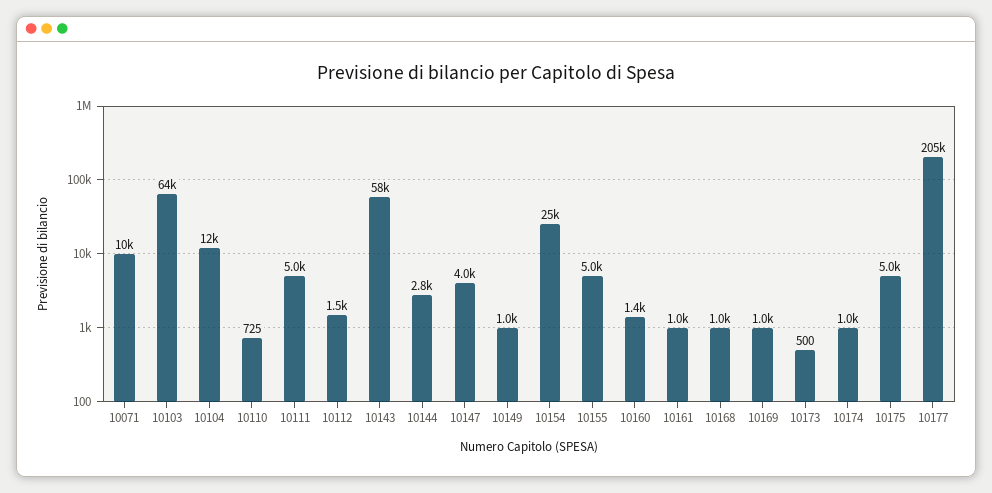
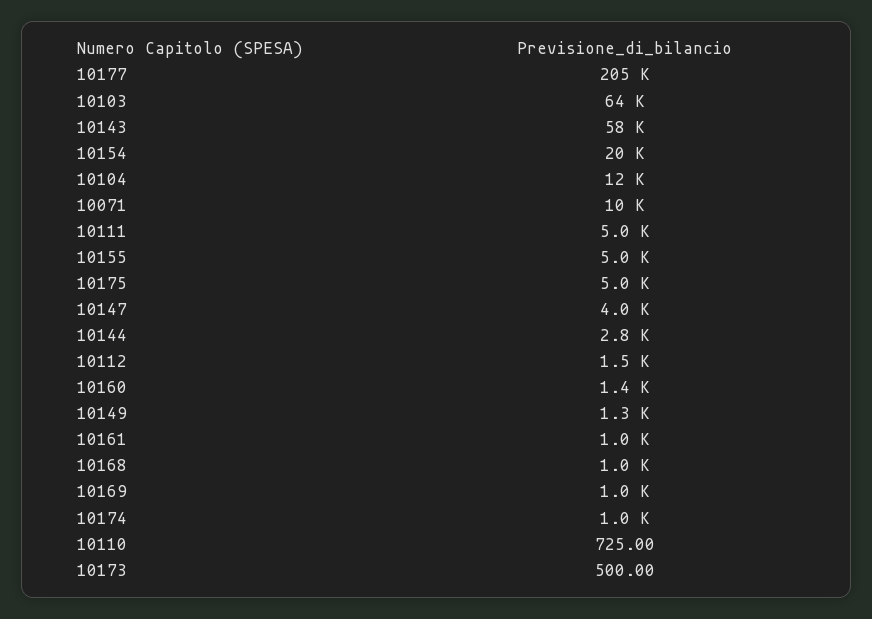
10149: 1000 -> 1300
10154: 25000 -> 20000

